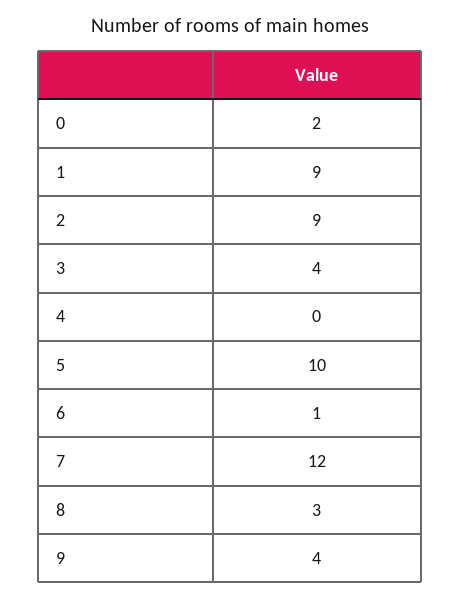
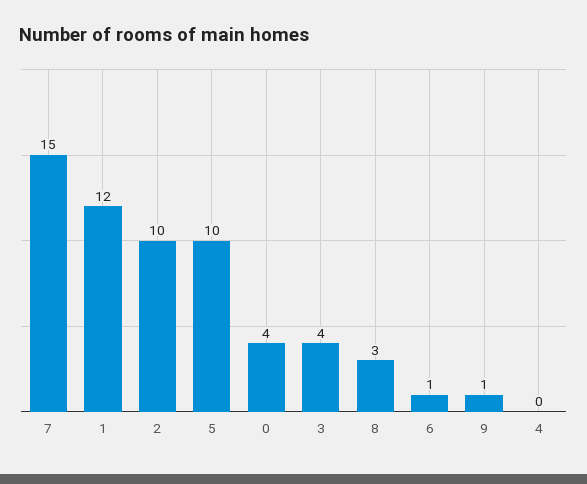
0: 2 -> 4
1: 9 -> 12
2: 9 -> 10
7: 12 -> 15
9: 4 -> 1

